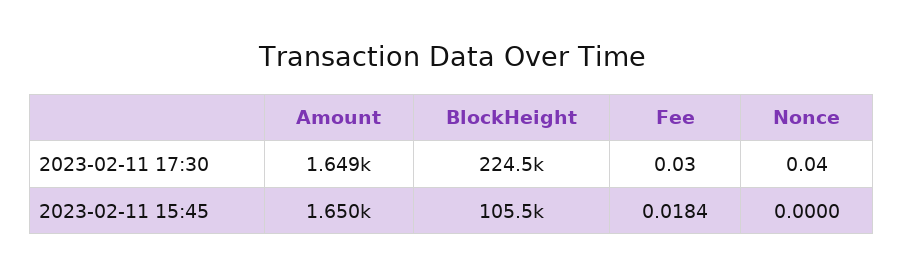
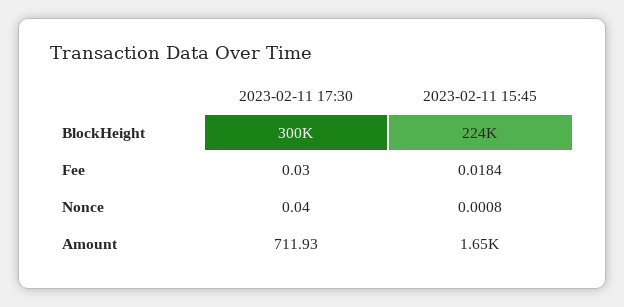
Amount, 2023-02-11 17:30: 1649 -> 711.93
BlockHeight, 2023-02-11 17:30: 224500 -> 300000
BlockHeight, 2023-02-11 15:45: 105500 -> 224000
Nonce, 2023-02-11 15:45: 0 -> 0.0008

